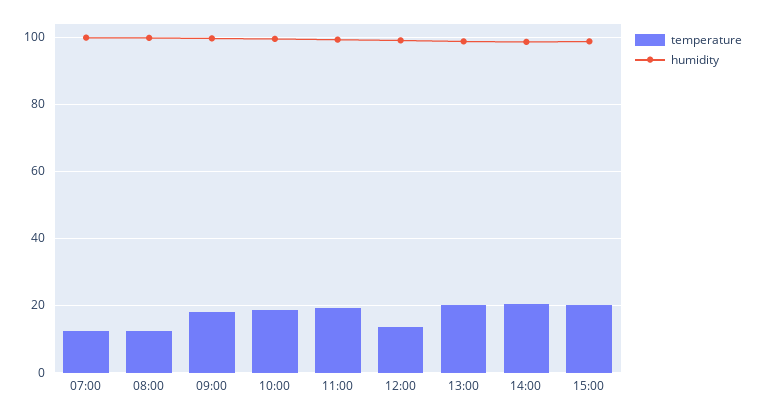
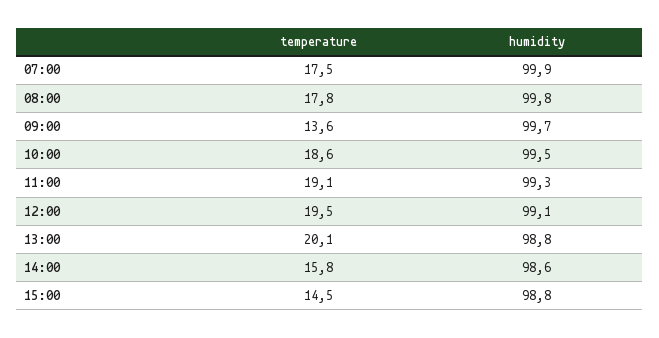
temperature, 07:00: 12 -> 17.5
temperature, 08:00: 12 -> 17.8
temperature, 09:00: 18 -> 13.6
temperature, 12:00: 14 -> 19.5
temperature, 14:00: 20 -> 15.8
temperature, 15:00: 20 -> 14.5

